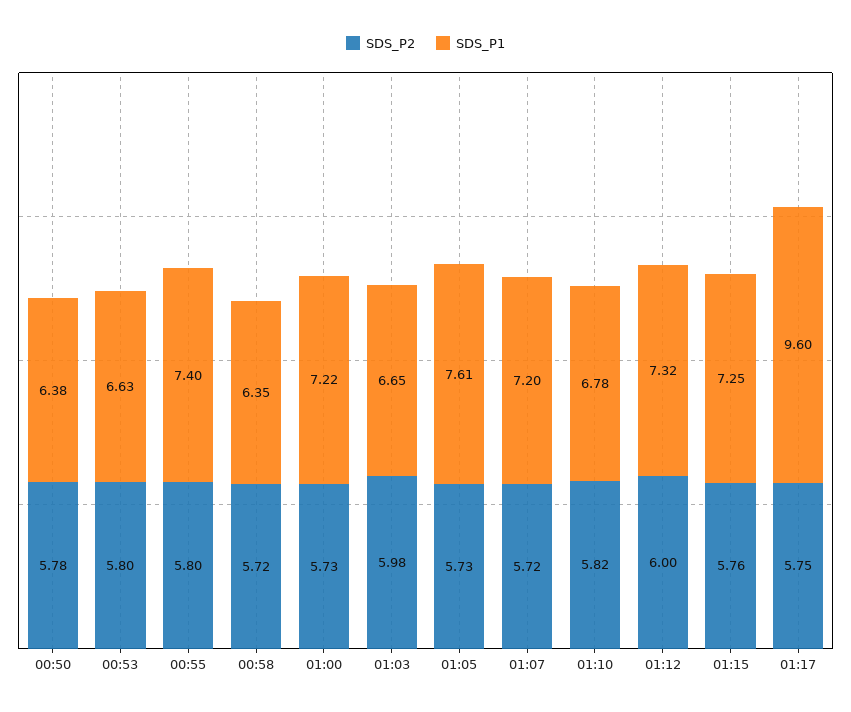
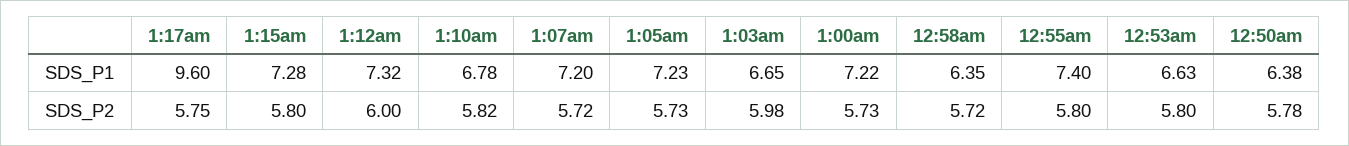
SDS_P1, 01:05: 7.61 -> 7.23
SDS_P2, 01:15: 5.76 -> 5.8
SDS_P1, 01:15: 7.25 -> 7.28

